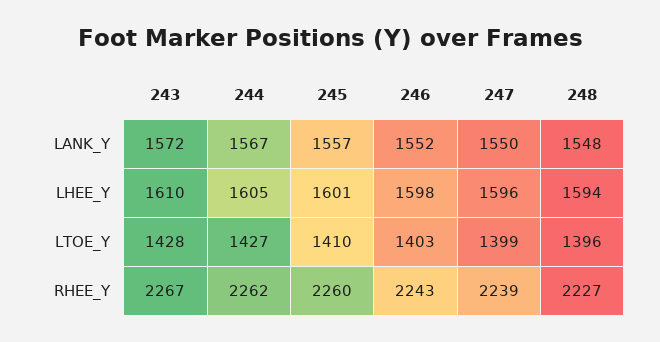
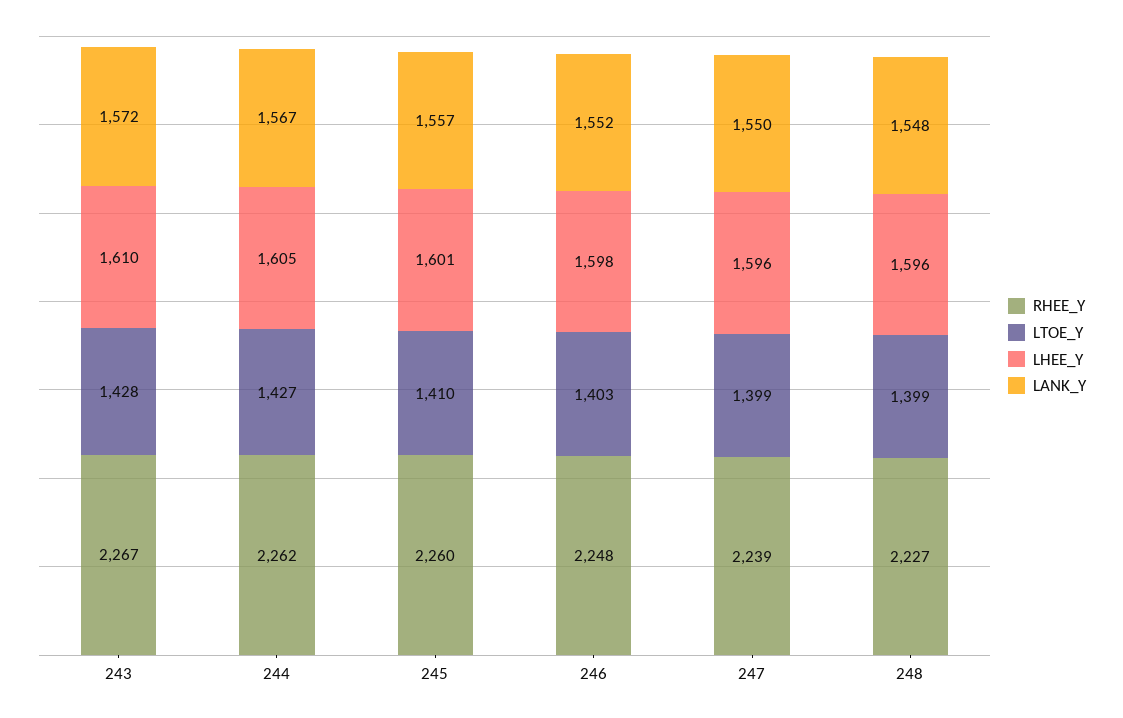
LHEE_Y, 248: 1594 -> 1596
LTOE_Y, 248: 1396 -> 1399
RHEE_Y, 246: 2243 -> 2248

